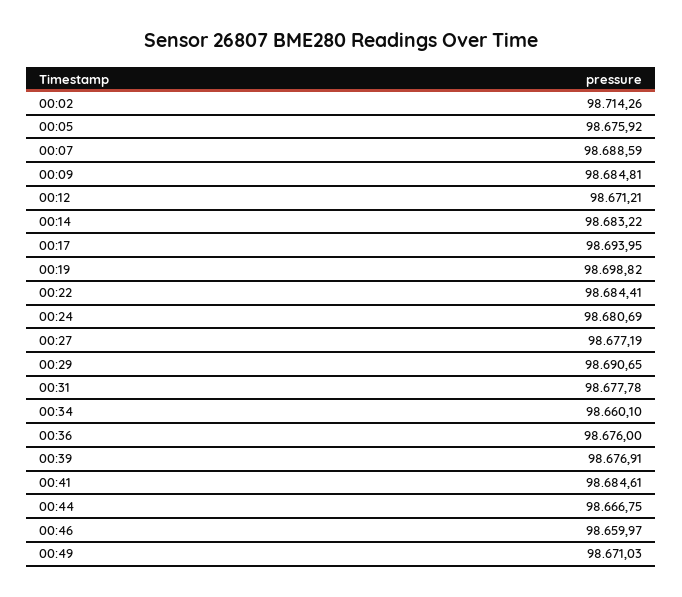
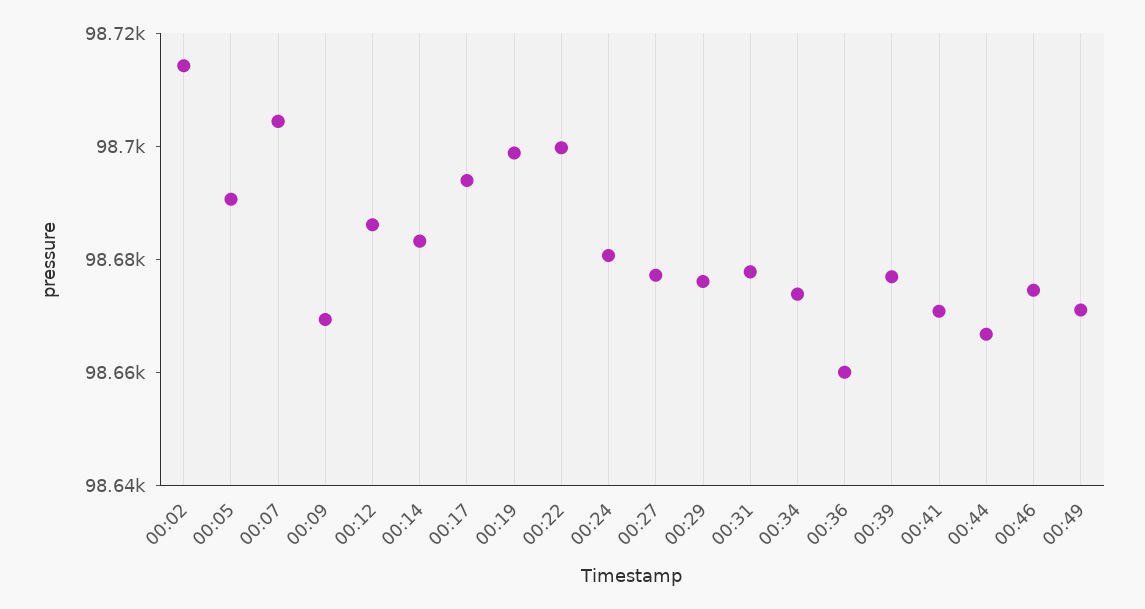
00:05: 98675.92 -> 98690
00:07: 98688.59 -> 98705
00:09: 98684.81 -> 98670
00:12: 98671.21 -> 98685
00:22: 98684.41 -> 98700
00:29: 98690.65 -> 98675
00:34: 98660.1 -> 98675
00:36: 98676 -> 98660
00:41: 98684.61 -> 98670
00:46: 98659.97 -> 98675

